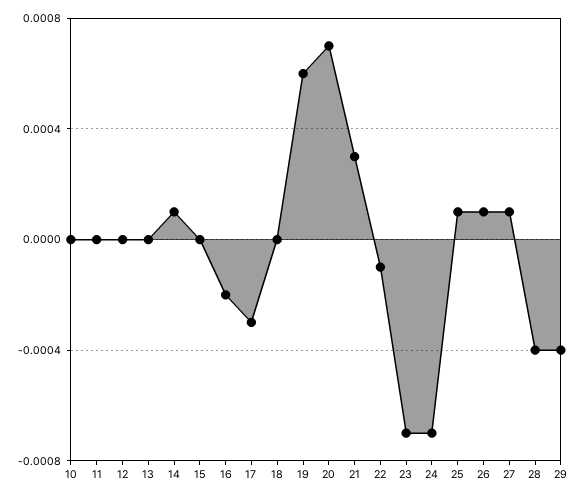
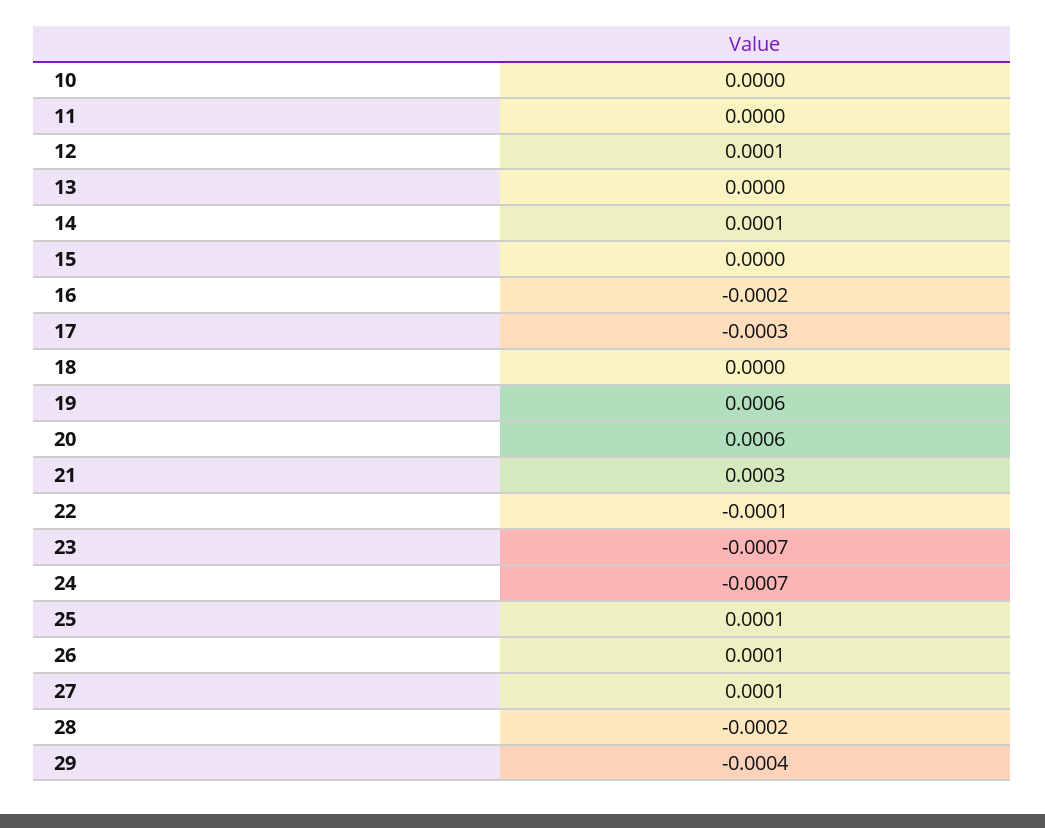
12: 0 -> 0.0001
20: 0.0007 -> 0.0006
28: -0.0004 -> -0.0002

